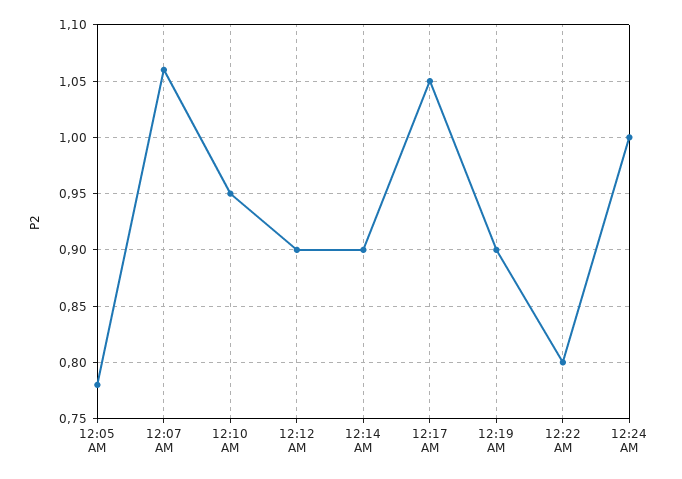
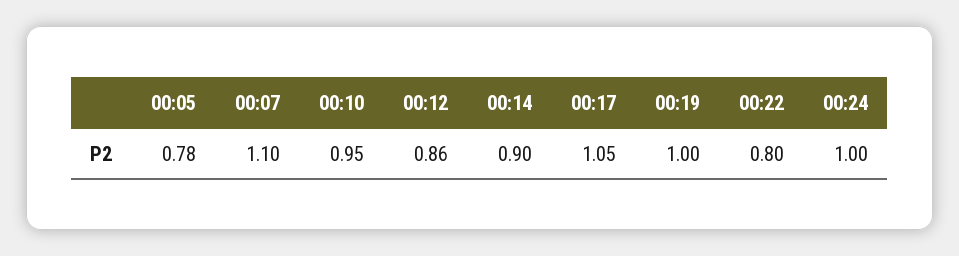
12:07 AM: 1.06 -> 1.1
12:12 AM: 0.9 -> 0.86
12:19 AM: 0.9 -> 1

